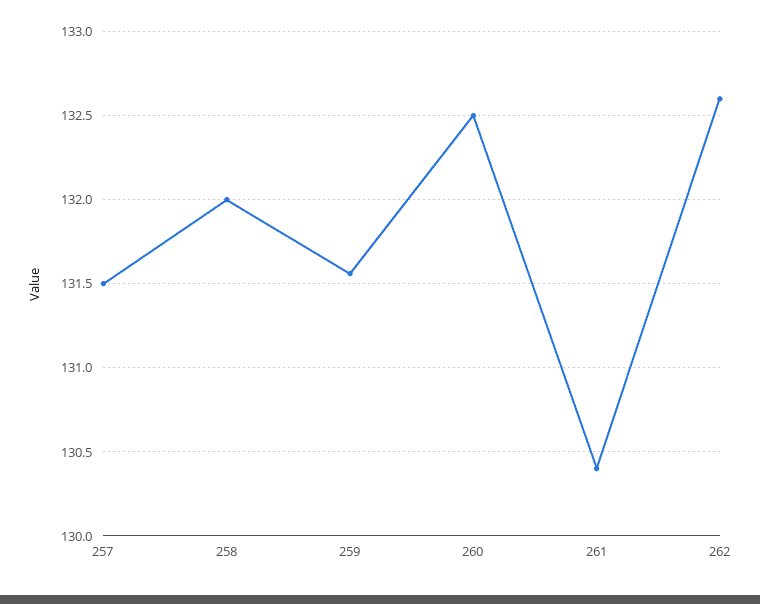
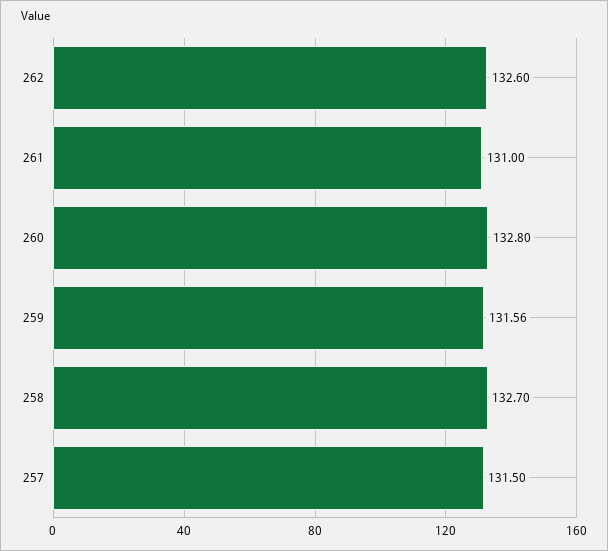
258: 132 -> 132.7
260: 132.5 -> 132.8
261: 130.4 -> 131

